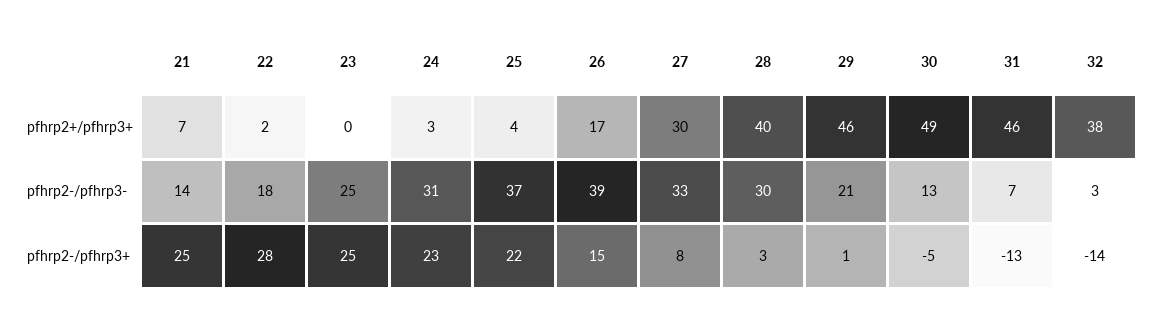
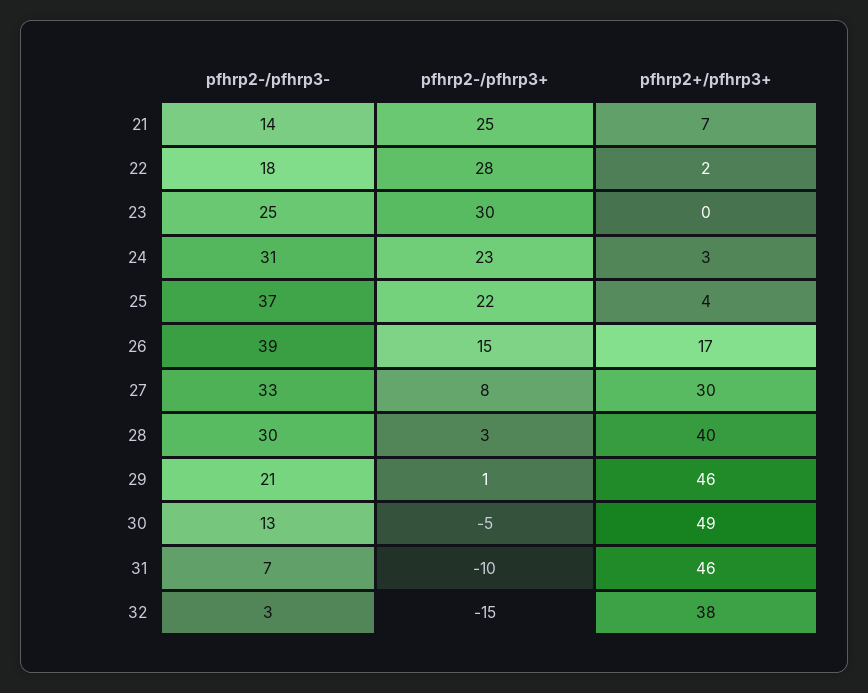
23, pfhrp2-/pfhrp3+: 25 -> 30
31, pfhrp2-/pfhrp3+: -13 -> -10
32, pfhrp2-/pfhrp3+: -14 -> -15

